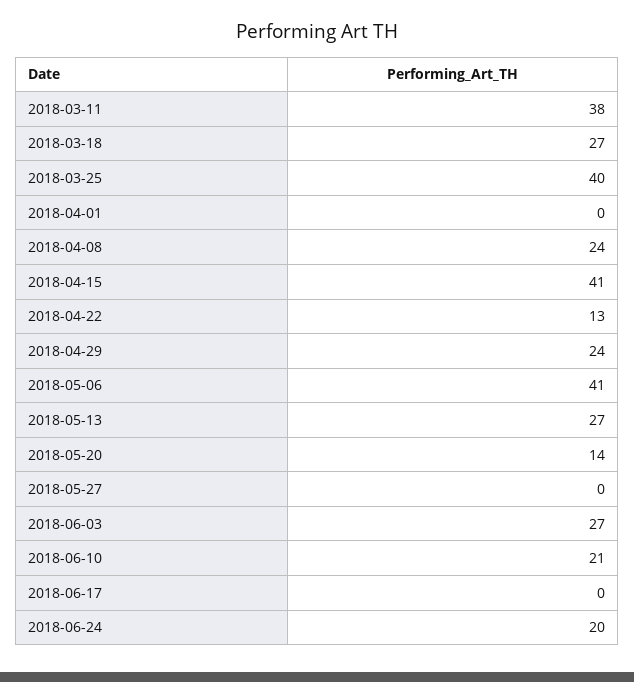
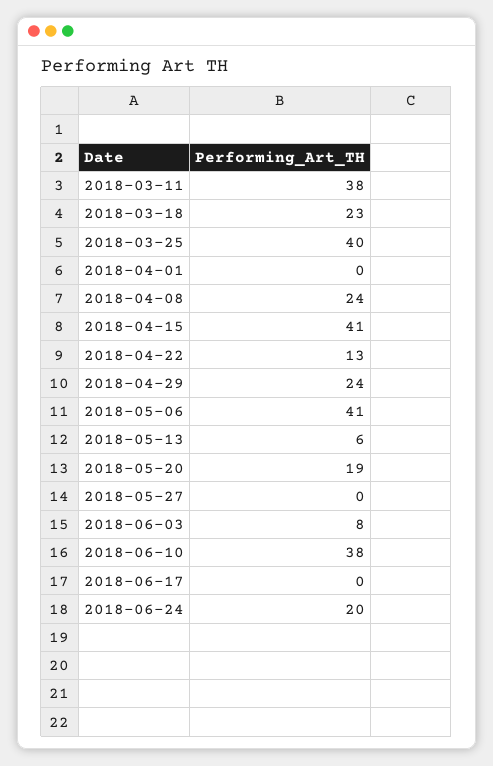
2018-03-18: 27 -> 23
2018-05-13: 27 -> 6
2018-05-20: 14 -> 19
2018-06-03: 27 -> 8
2018-06-10: 21 -> 38

